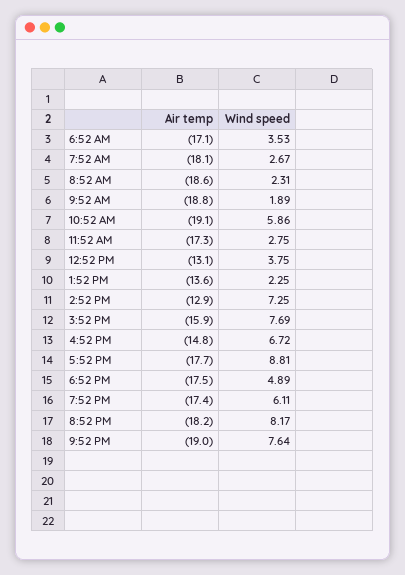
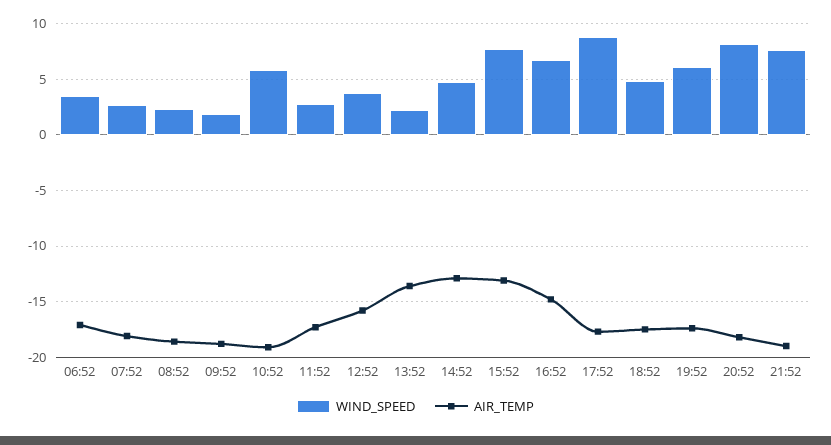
Air temp, 12:52 PM: -13.1 -> -16
Wind speed, 2:52 PM: 7.25 -> 5
Air temp, 3:52 PM: -15.9 -> -13

